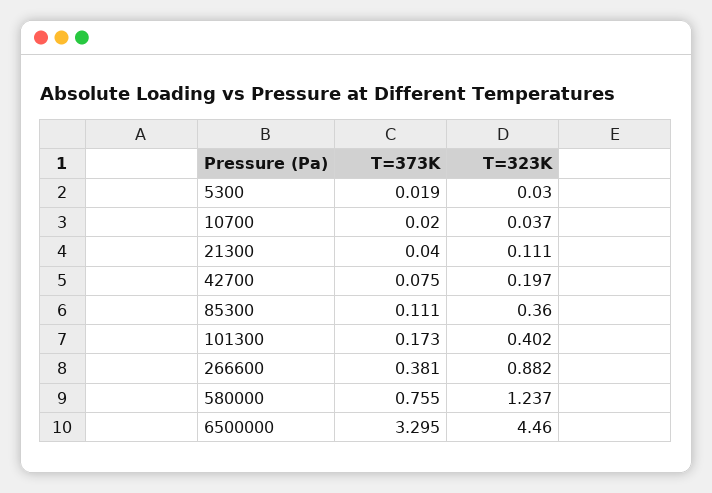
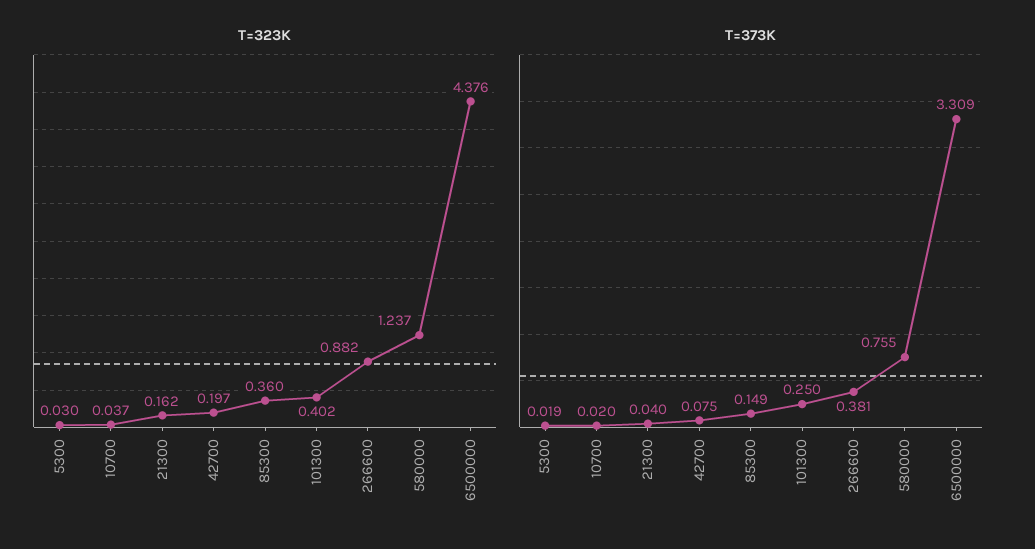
T=323K, 21300: 0.111 -> 0.162
T=373K, 85300: 0.111 -> 0.149
T=373K, 101300: 0.173 -> 0.25
T=373K, 6500000: 3.295 -> 3.309
T=323K, 6500000: 4.46 -> 4.376

